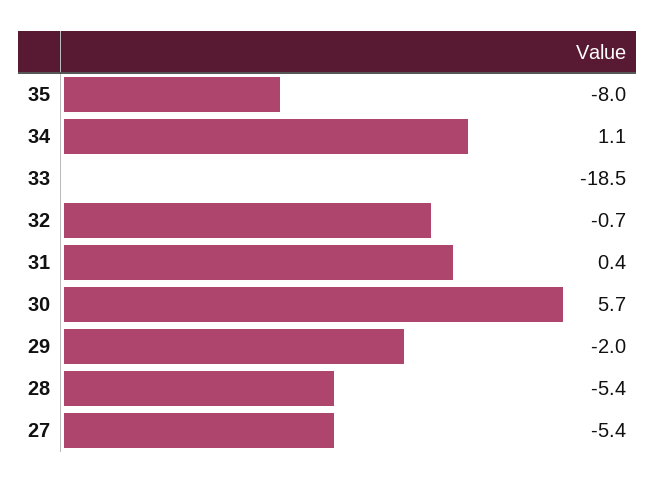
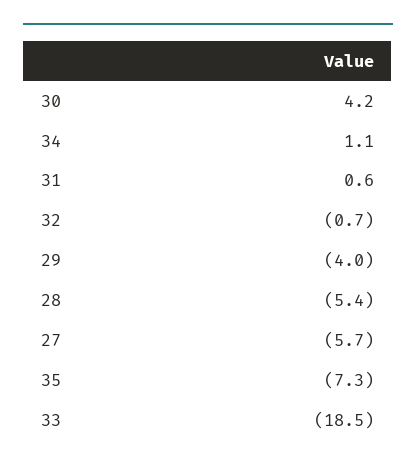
35: -8 -> -7.3
31: 0.4 -> 0.6
30: 5.7 -> 4.2
29: -2 -> -4
27: -5.4 -> -5.7

